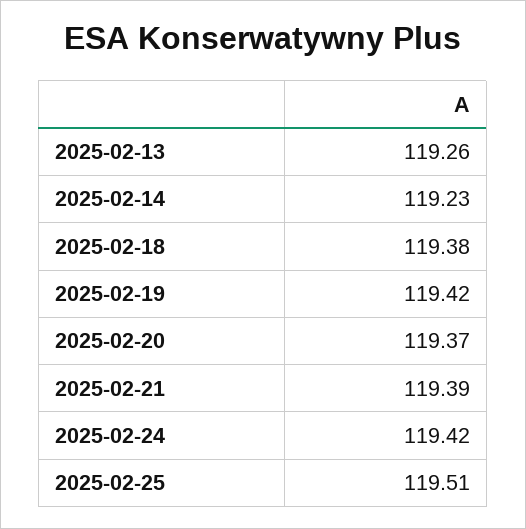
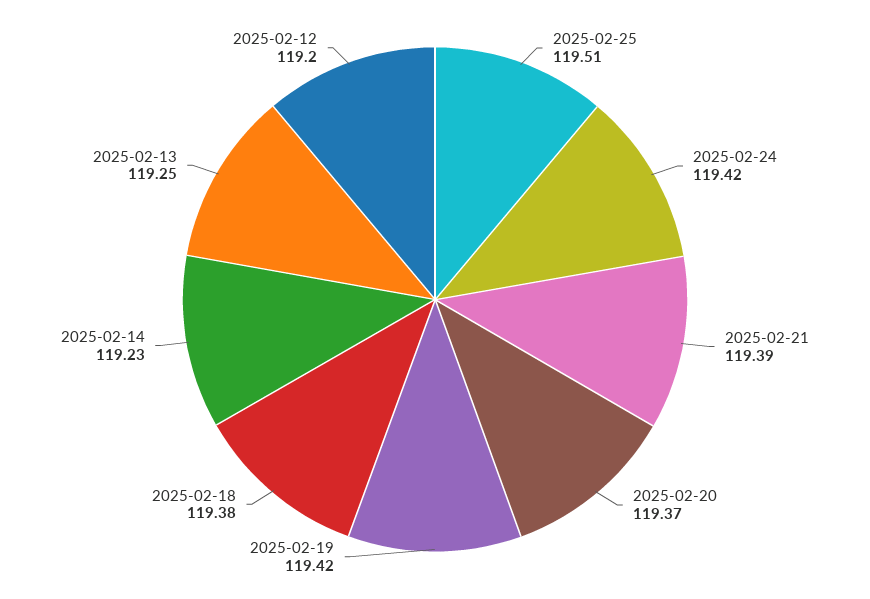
2025-02-13: 119.26 -> 119.25
2025-02-12: none -> 119.2

